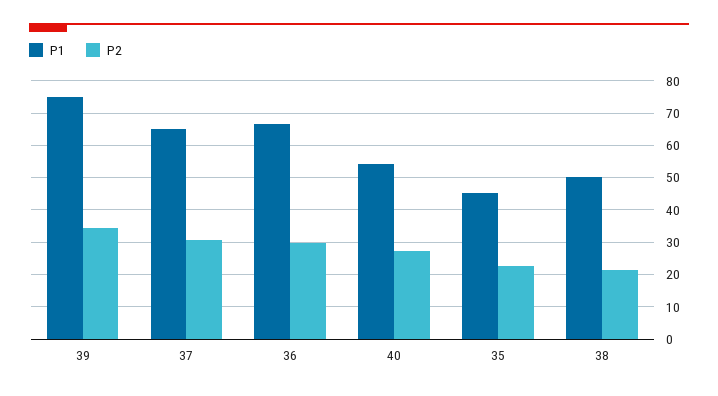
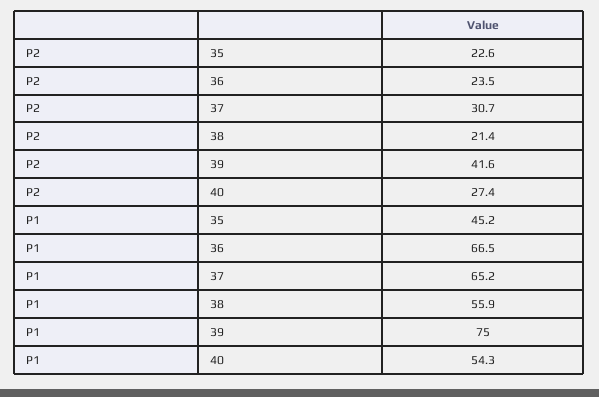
P2, 39: 34 -> 41.6
P2, 36: 30 -> 23.5
P1, 38: 50 -> 55.9

